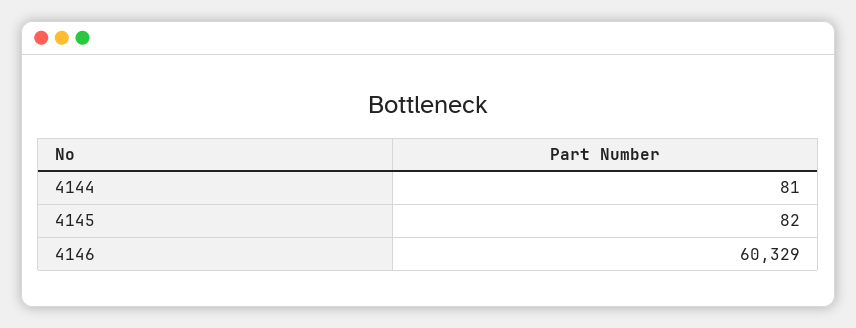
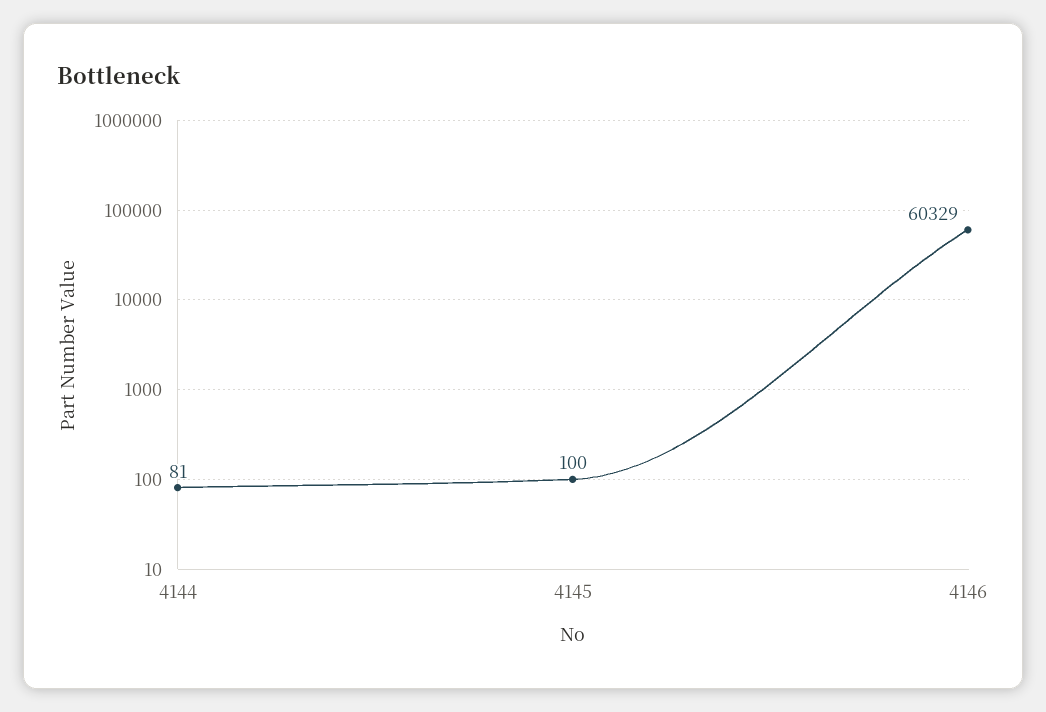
4145: 82 -> 100

